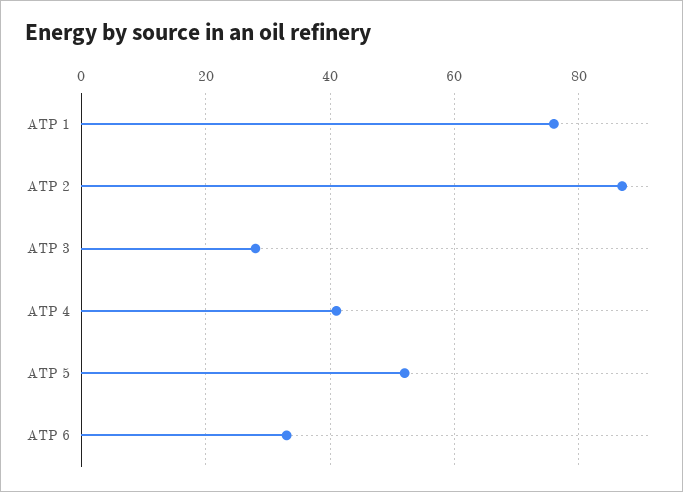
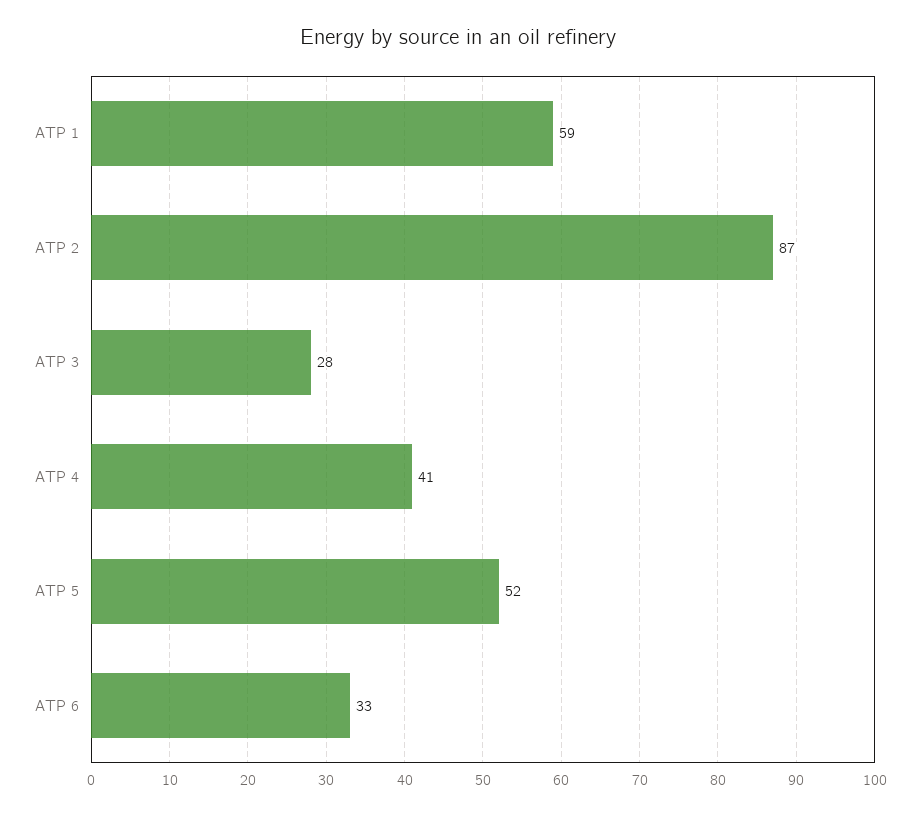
ATP 1: 75 -> 59

